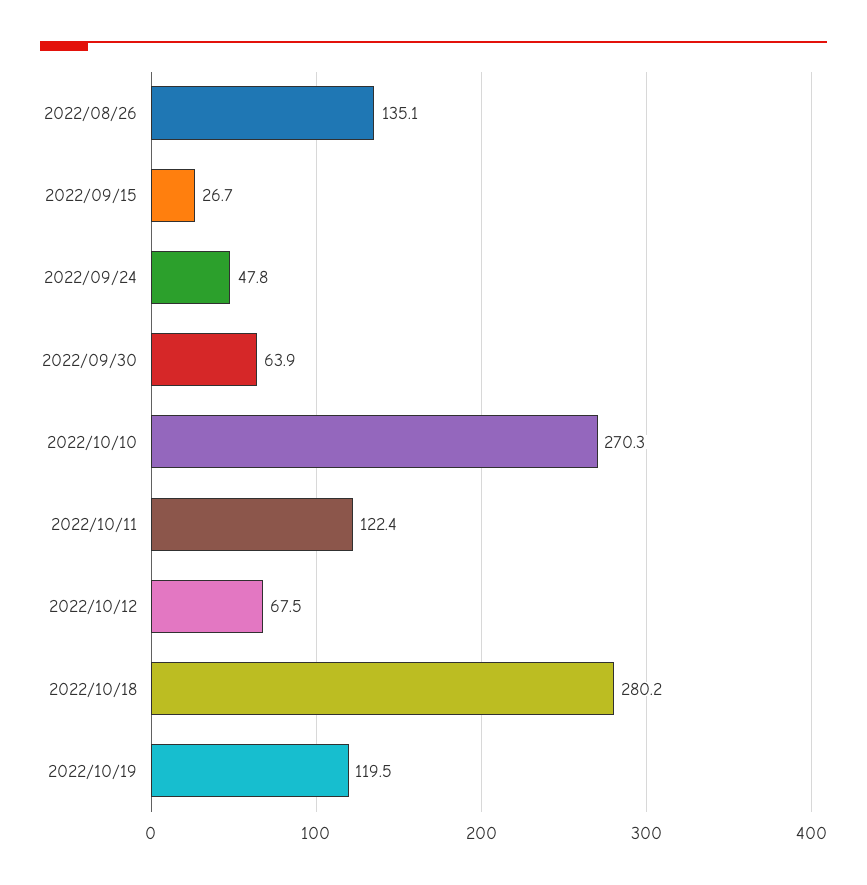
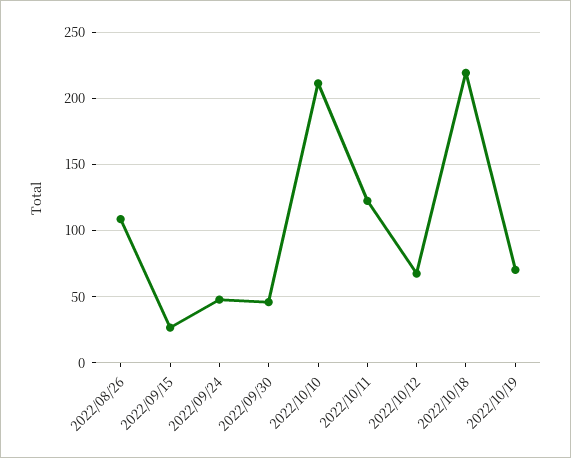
2022/08/26: 135.1 -> 110
2022/09/30: 63.9 -> 45
2022/10/10: 270.3 -> 210
2022/10/18: 280.2 -> 220
2022/10/19: 119.5 -> 70

